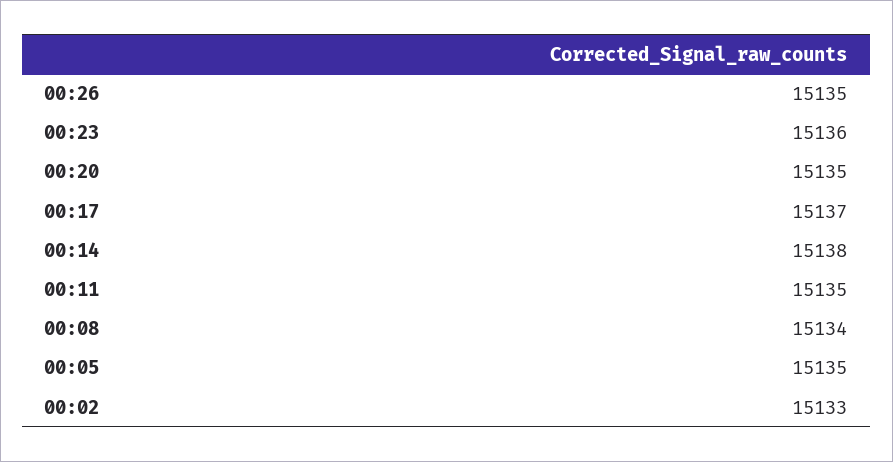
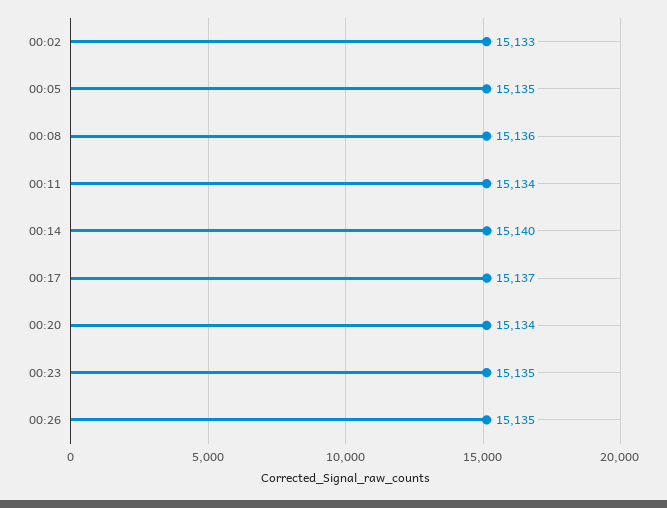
00:23: 15136 -> 15135
00:20: 15135 -> 15134
00:14: 15138 -> 15140
00:11: 15135 -> 15134
00:08: 15134 -> 15136

